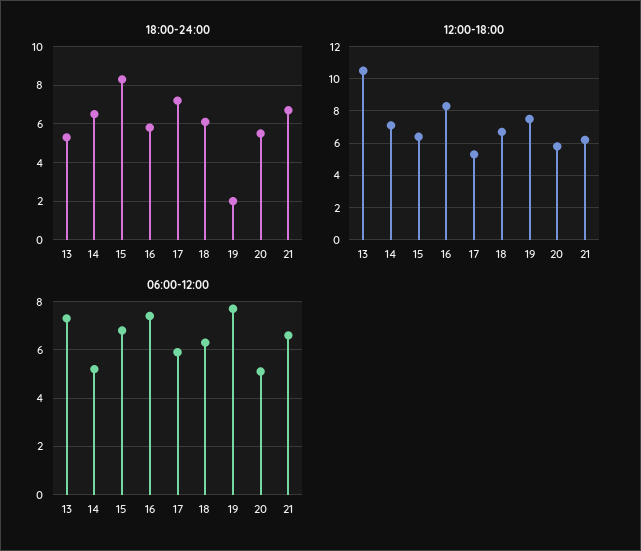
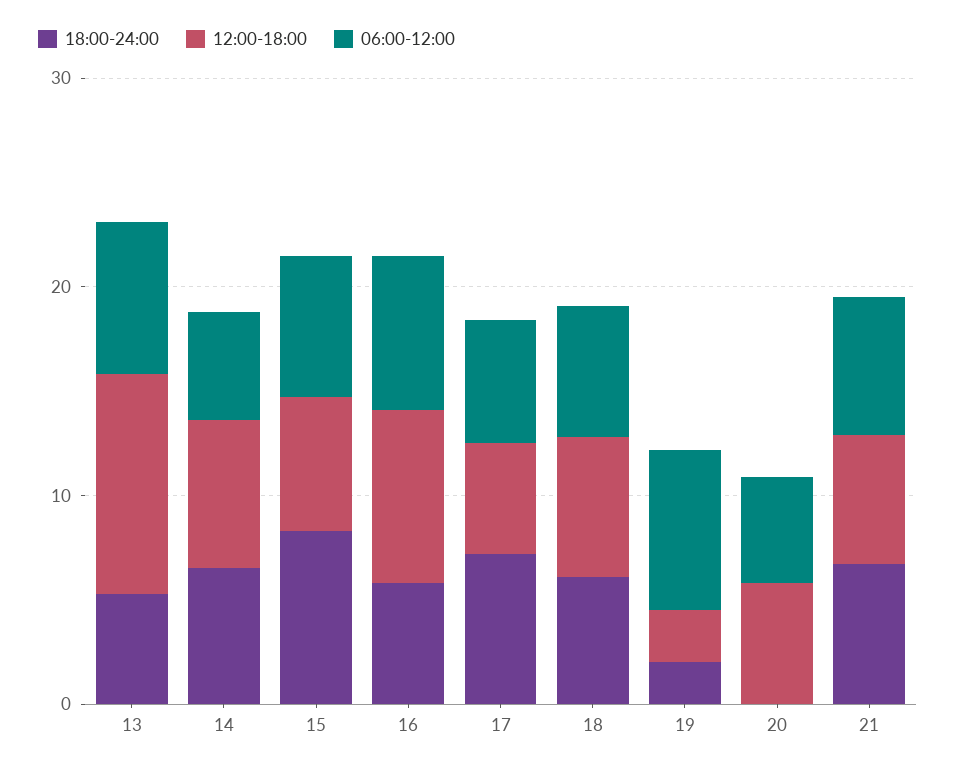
18:00-24:00, 20: 5.5 -> 0
12:00-18:00, 19: 7.5 -> 2

